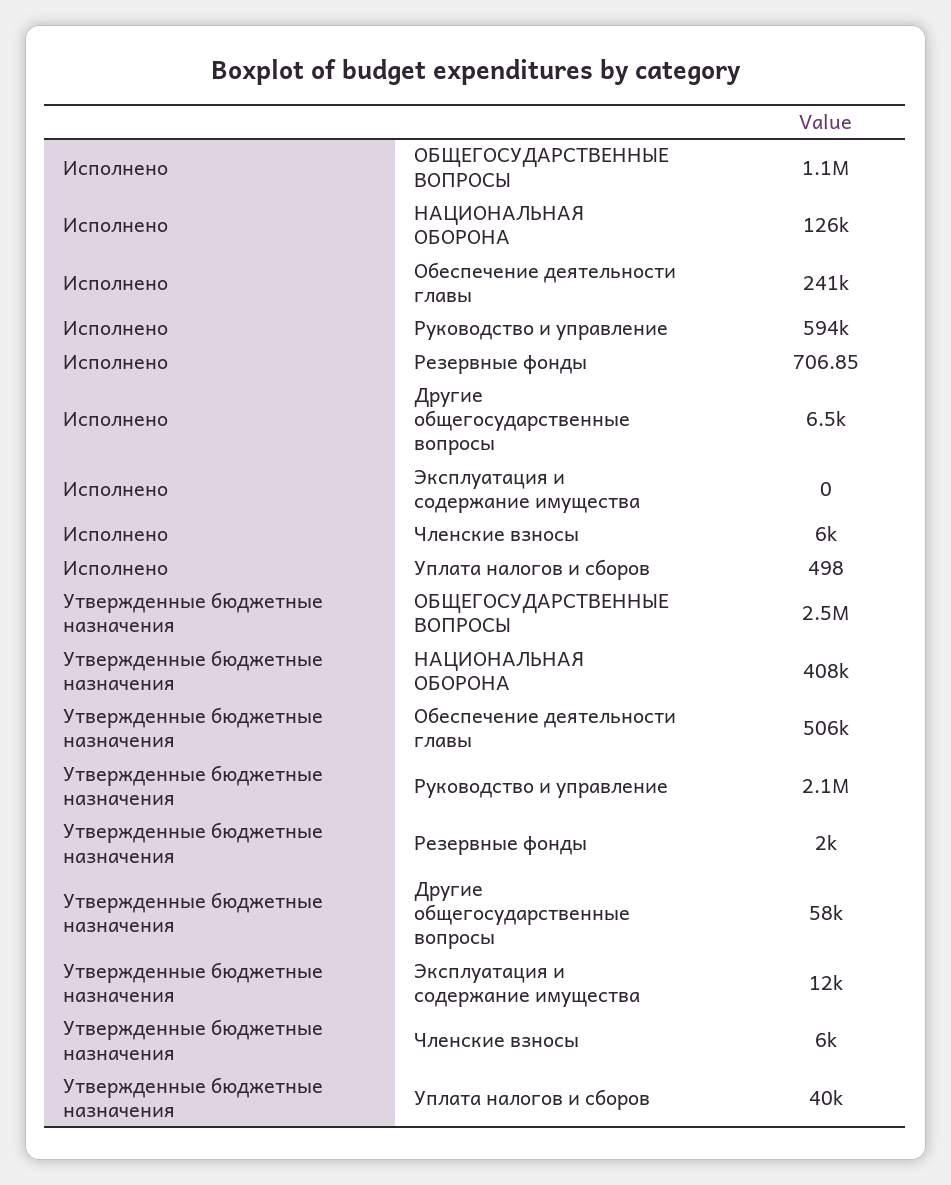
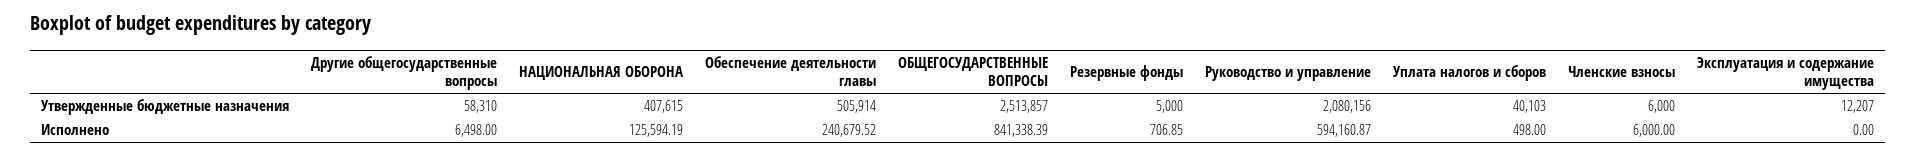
Исполнено, ОБЩЕГОСУДАРСТВЕННЫЕ ВОПРОСЫ: 1100000 -> 841338.39
Утвержденные бюджетные назначения, Резервные фонды: 2000 -> 5000

